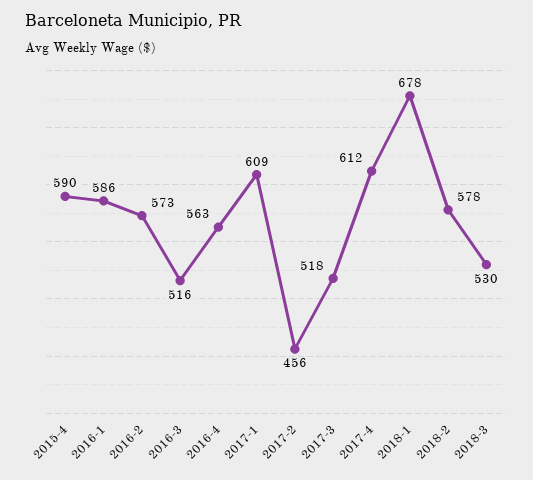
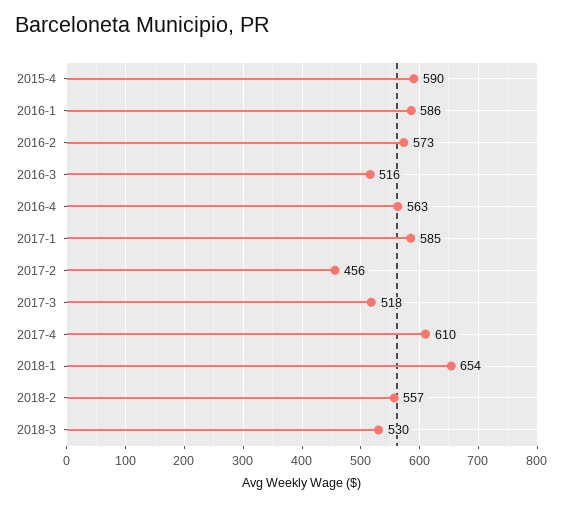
2017-1: 609 -> 585
2017-4: 612 -> 610
2018-1: 678 -> 654
2018-2: 578 -> 557

